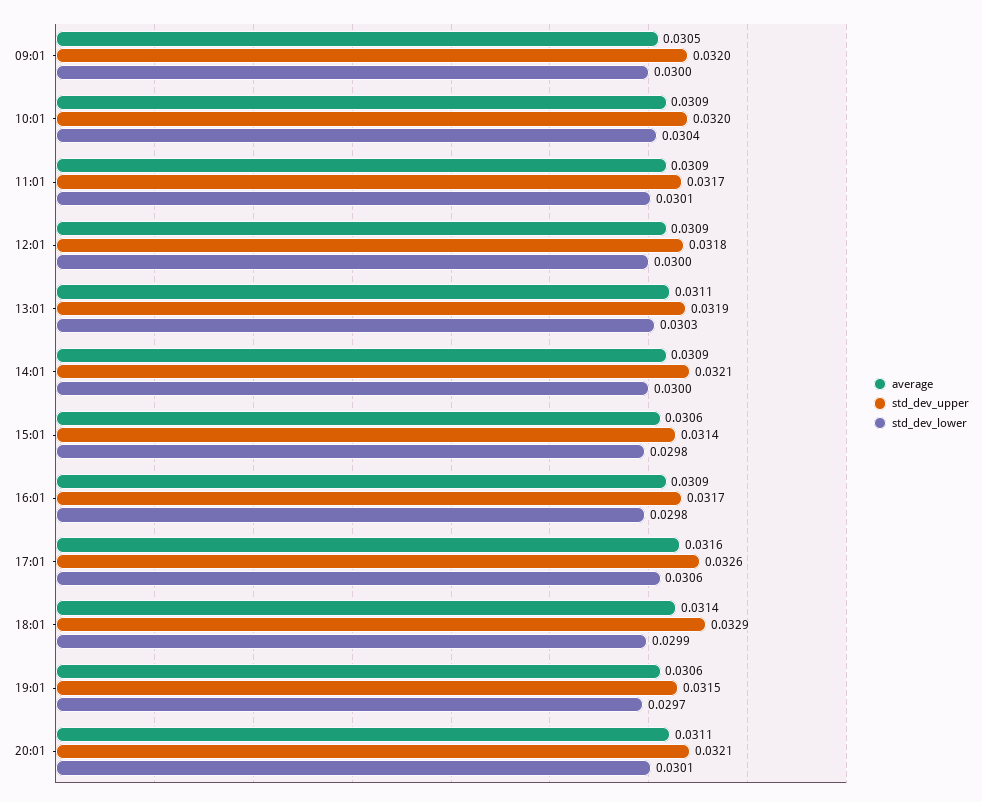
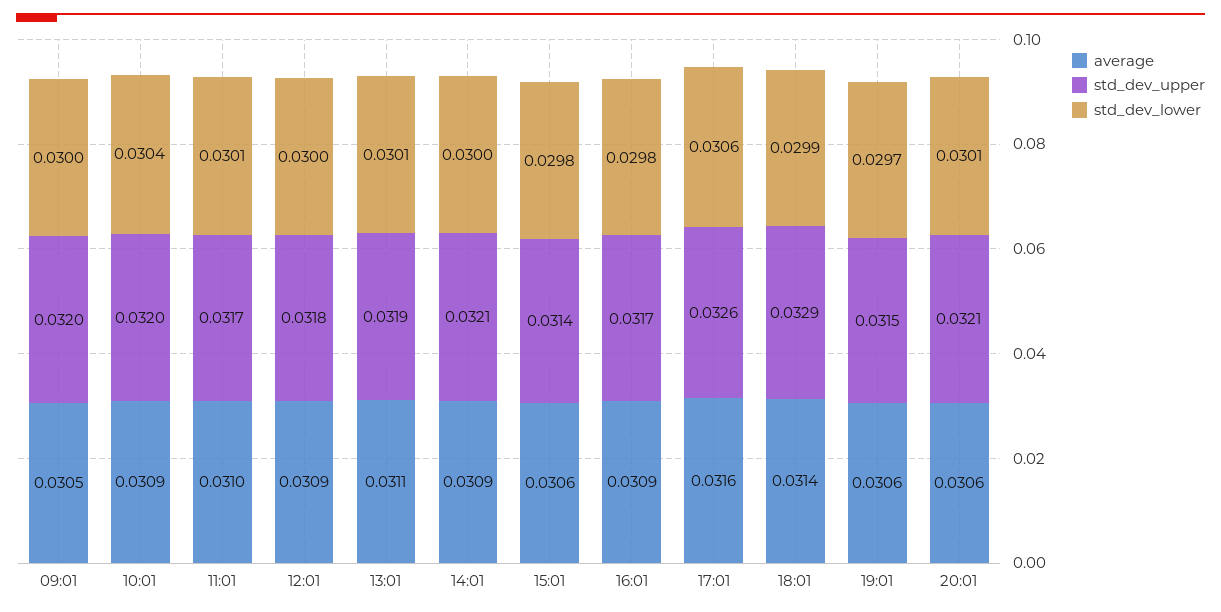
average, 11:01: 0.0309 -> 0.031
std_dev_lower, 13:01: 0.0303 -> 0.0301
average, 20:01: 0.0311 -> 0.0306

